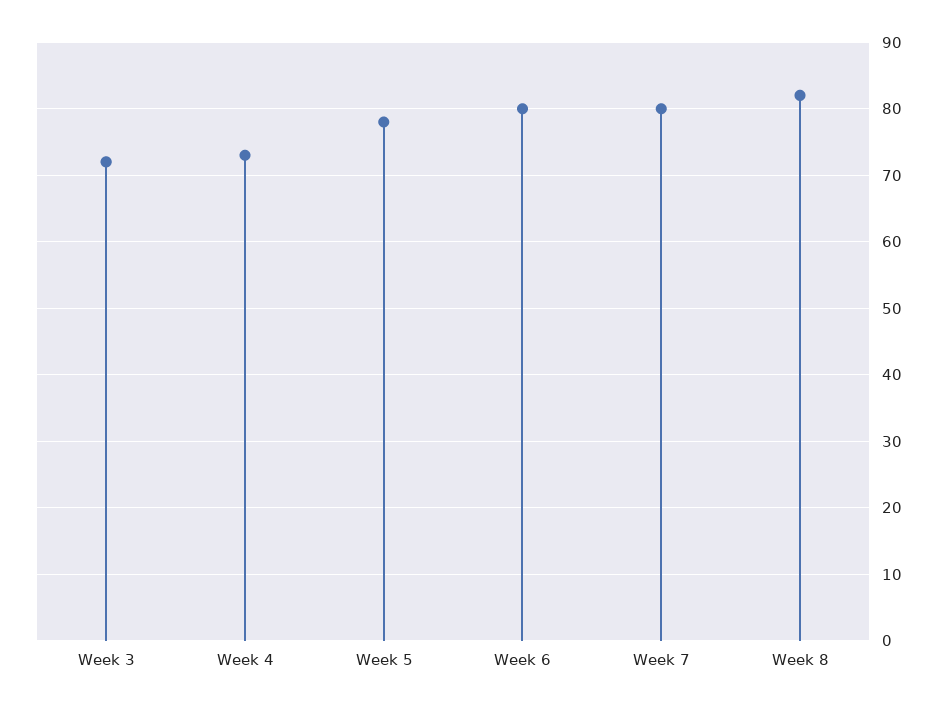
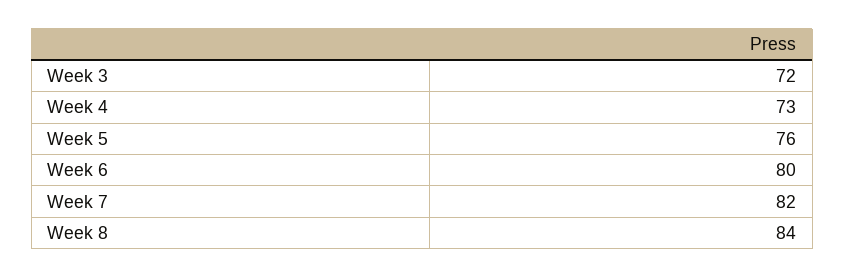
Week 5: 78 -> 76
Week 7: 80 -> 82
Week 8: 82 -> 84

